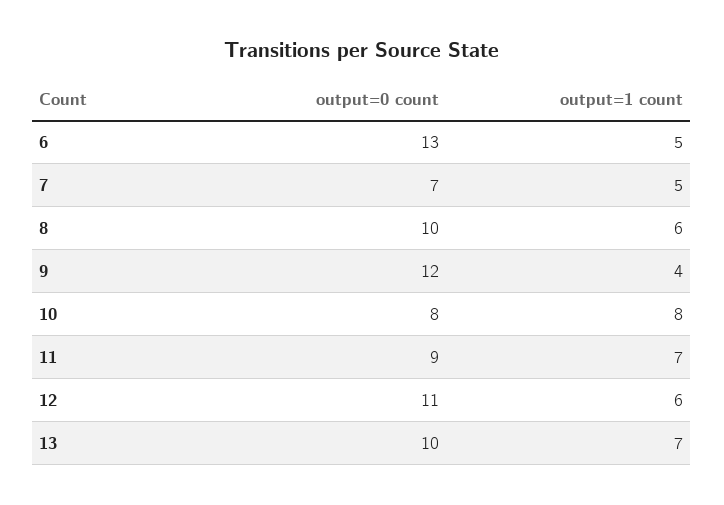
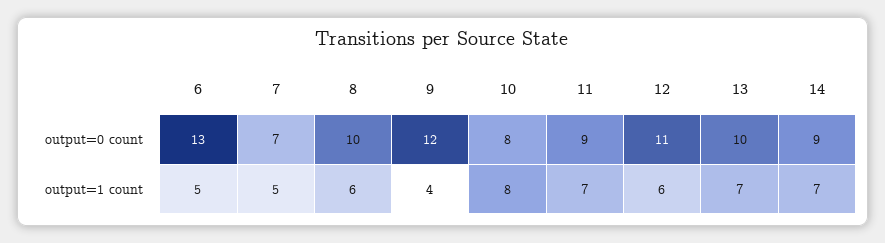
output=0 count, 14: none -> 9
output=1 count, 14: none -> 7

